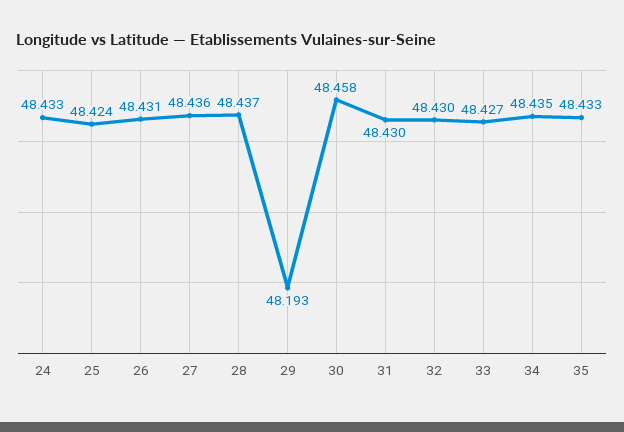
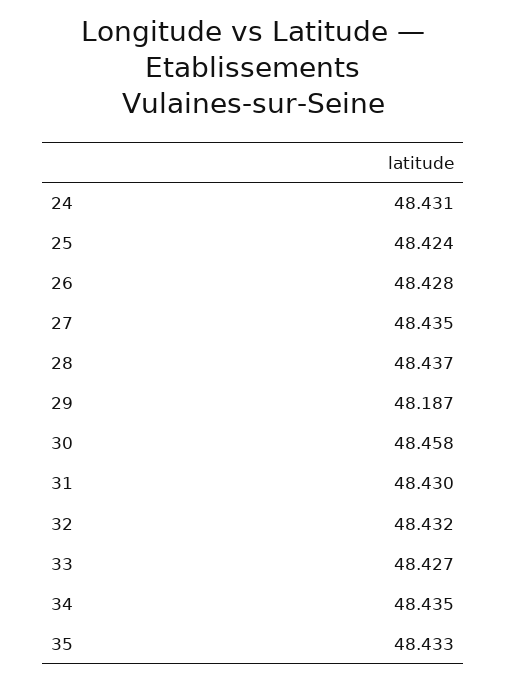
24: 48.433 -> 48.431
26: 48.431 -> 48.428
27: 48.436 -> 48.435
29: 48.193 -> 48.187
32: 48.43 -> 48.432

